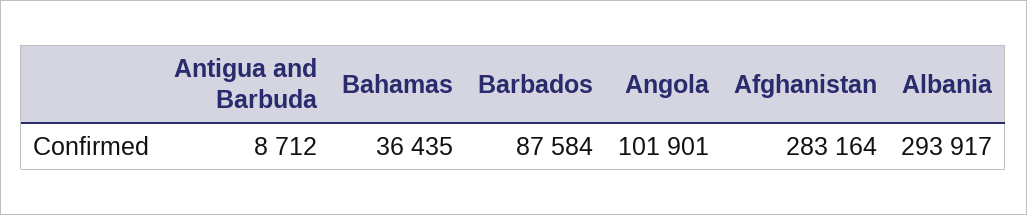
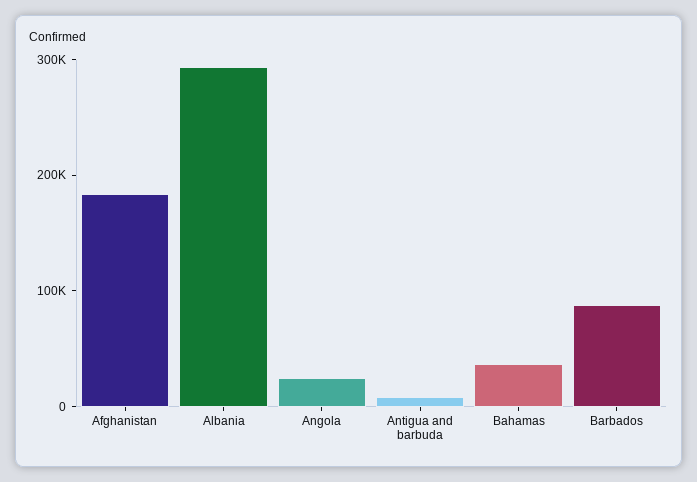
Angola: 101901 -> 20000
Afghanistan: 283164 -> 180000

